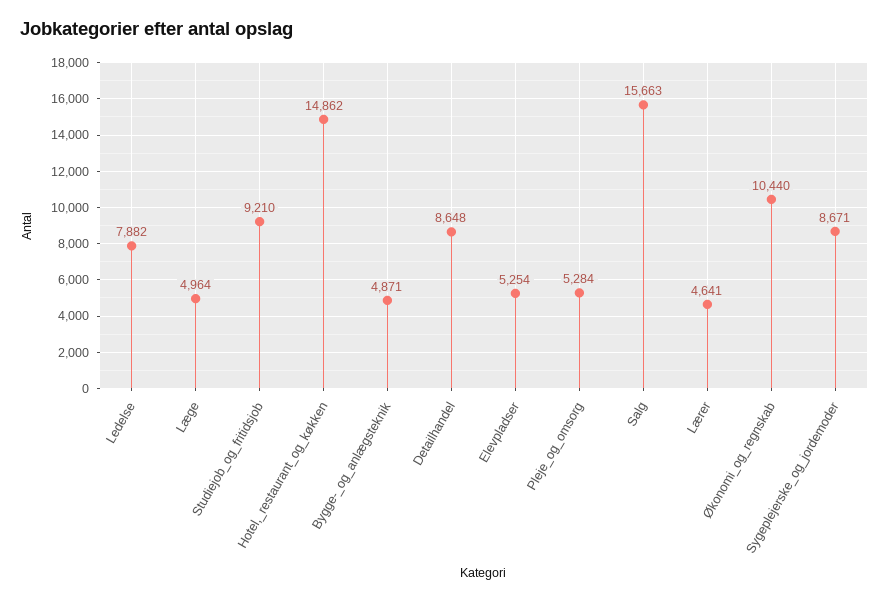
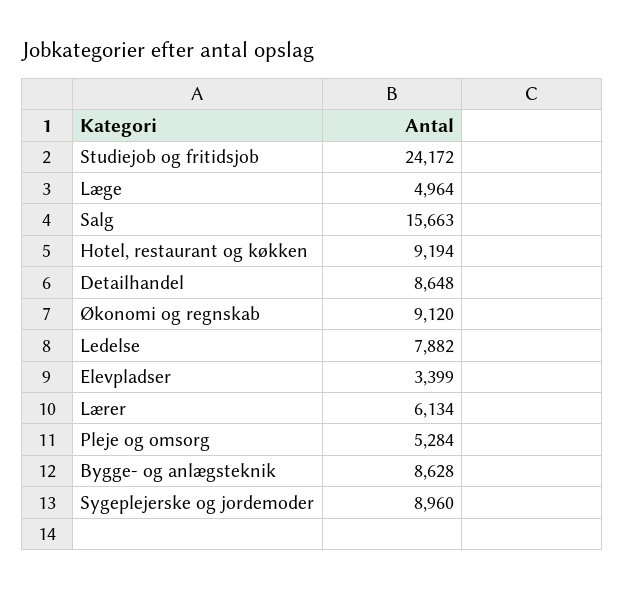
Studiejob_og_fritidsjob: 9210 -> 24172
Hotel,_restaurant_og_køkken: 14862 -> 9194
Bygge-_og_anlægsteknik: 4871 -> 8628
Elevpladser: 5254 -> 3399
Lærer: 4641 -> 6134
Økonomi_og_regnskab: 10440 -> 9120
Sygeplejerske_og_jordemoder: 8671 -> 8960

